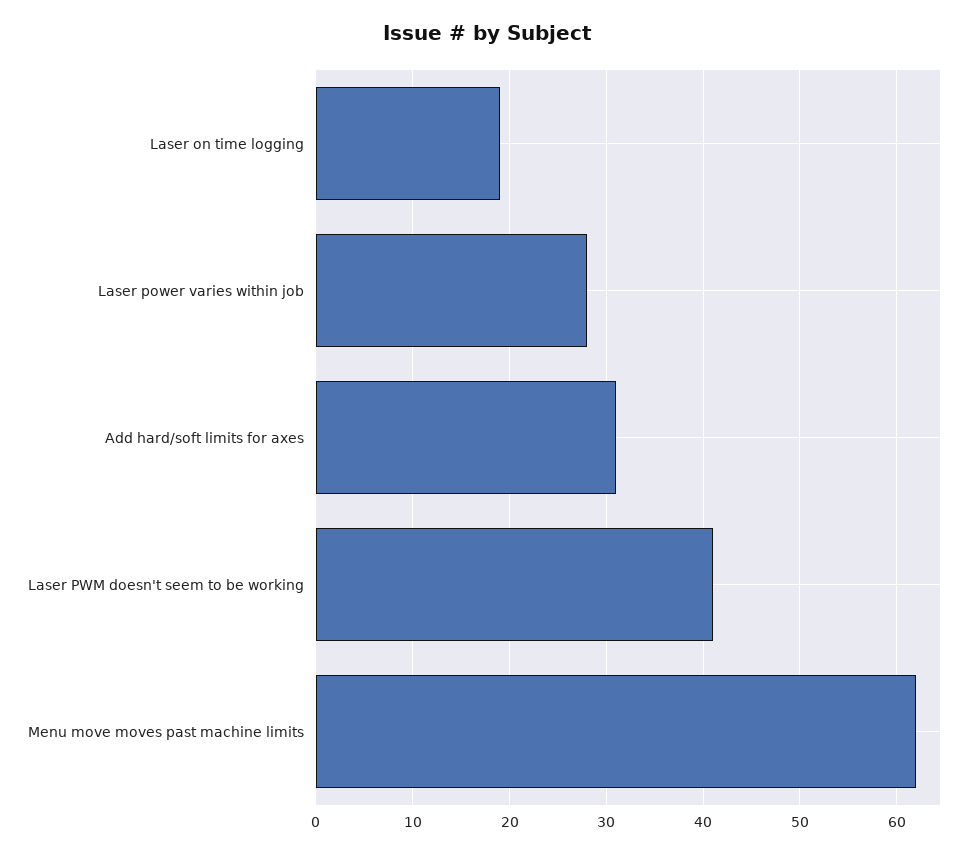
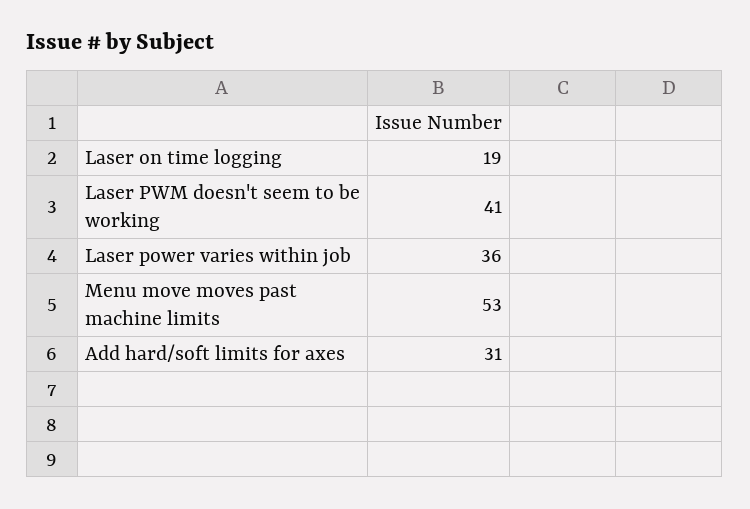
Laser power varies within job: 28 -> 36
Menu move moves past machine limits: 62 -> 53

